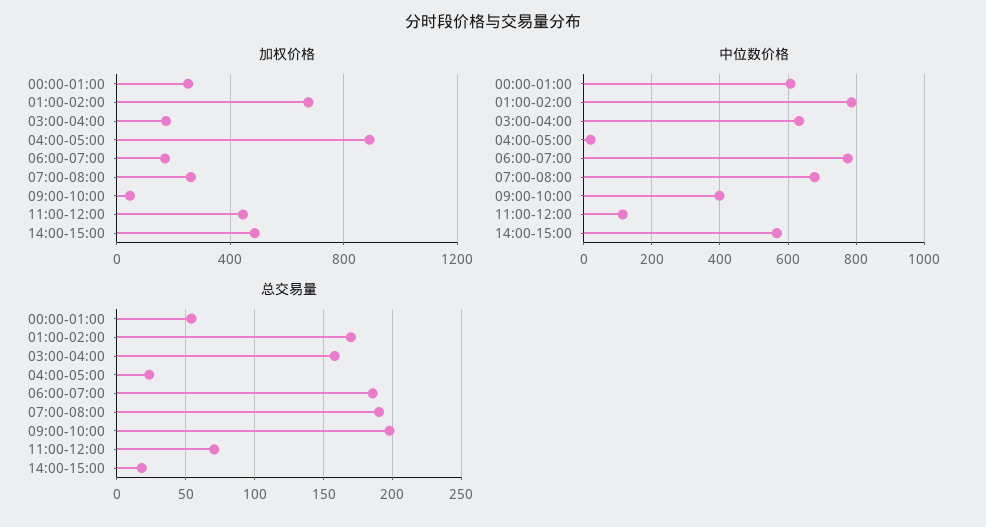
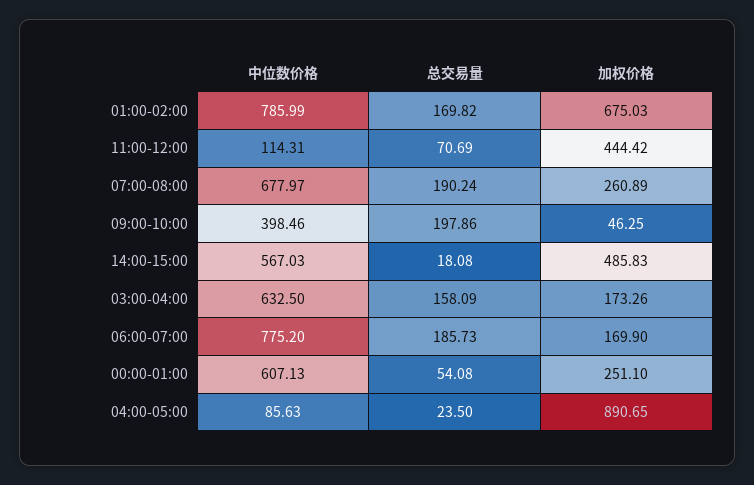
中位数价格, 04:00-05:00: 20 -> 85.63

